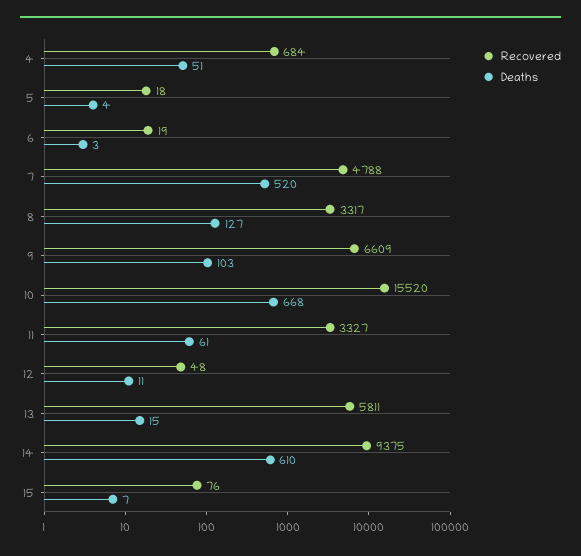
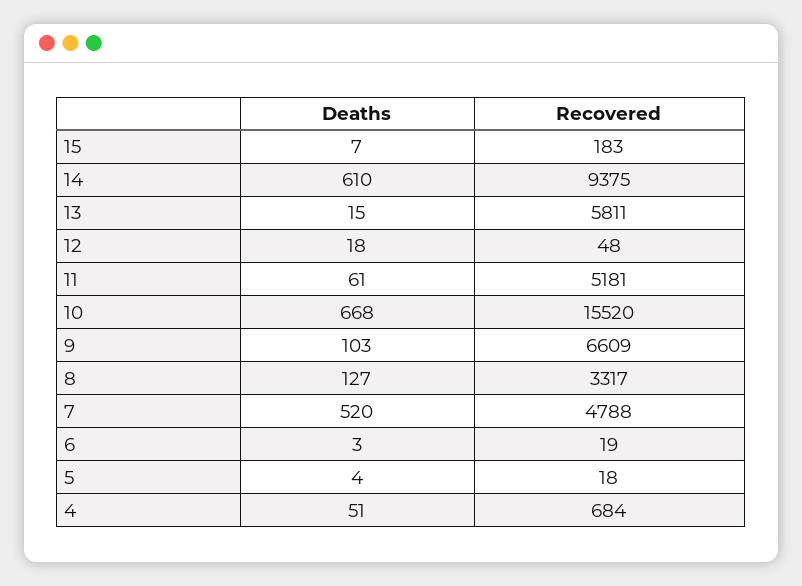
Recovered, 11: 3327 -> 5181
Deaths, 12: 11 -> 18
Recovered, 15: 76 -> 183

